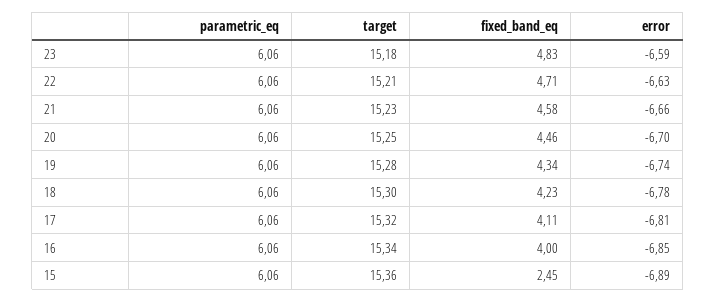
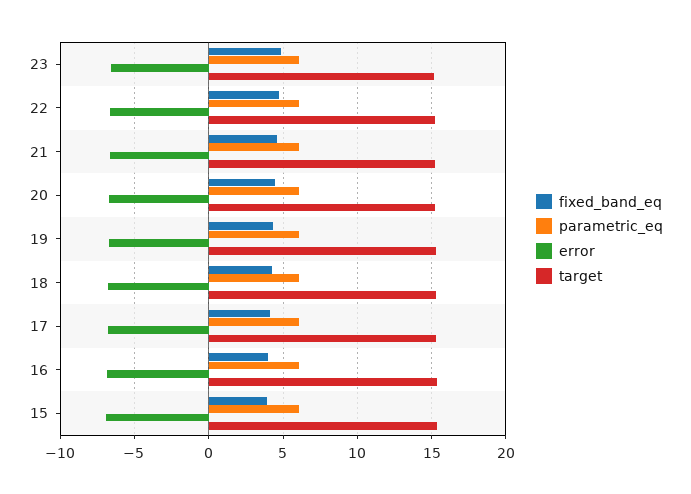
fixed_band_eq, 15: 2.45 -> 4

